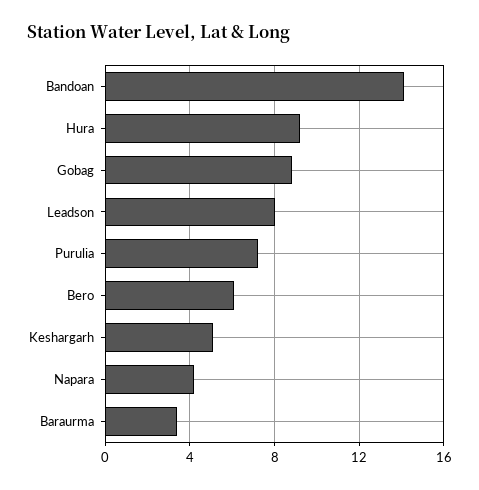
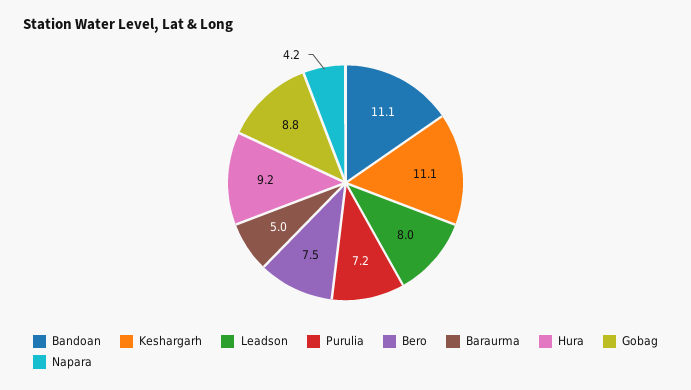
Bandoan: 14 -> 11.1
Bero: 6 -> 7.5
Keshargarh: 5 -> 11.1
Baraurma: 3.5 -> 5

